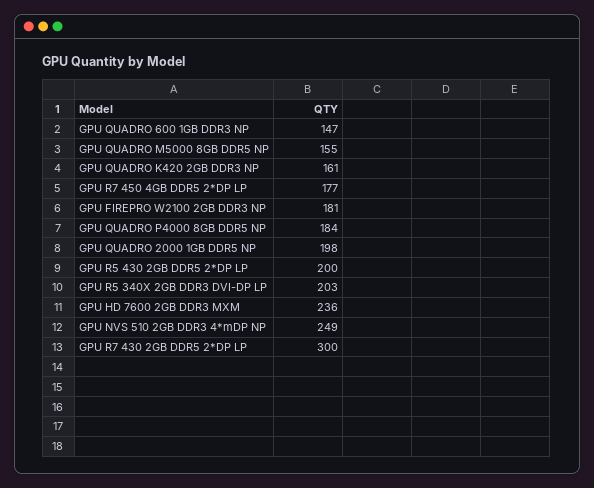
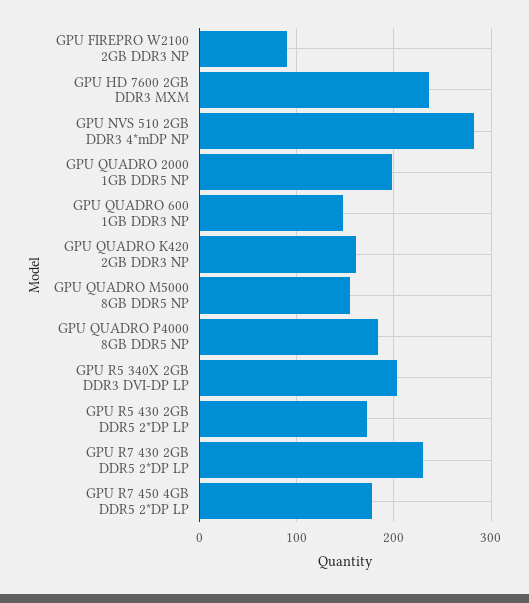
GPU FIREPRO W2100 2GB DDR3 NP: 181 -> 90
GPU R5 430 2GB DDR5 2*DP LP: 200 -> 170
GPU NVS 510 2GB DDR3 4*mDP NP: 249 -> 280
GPU R7 430 2GB DDR5 2*DP LP: 300 -> 230

